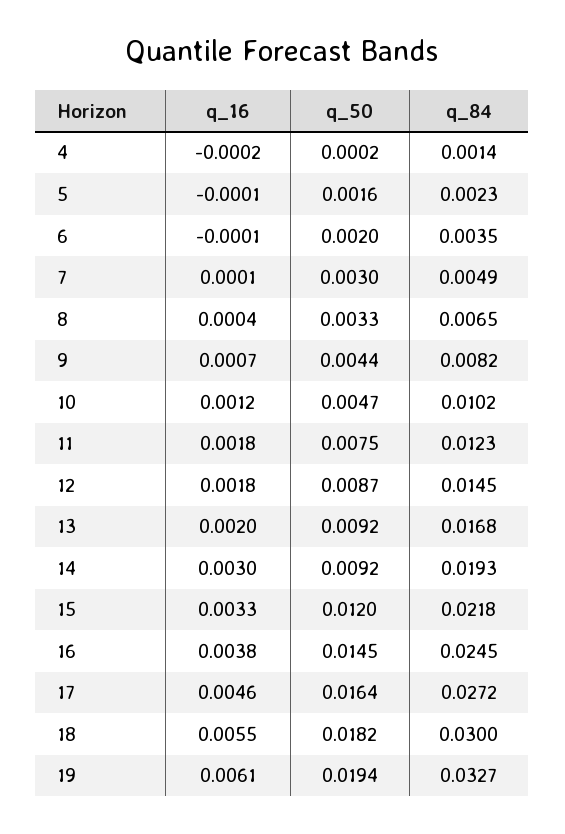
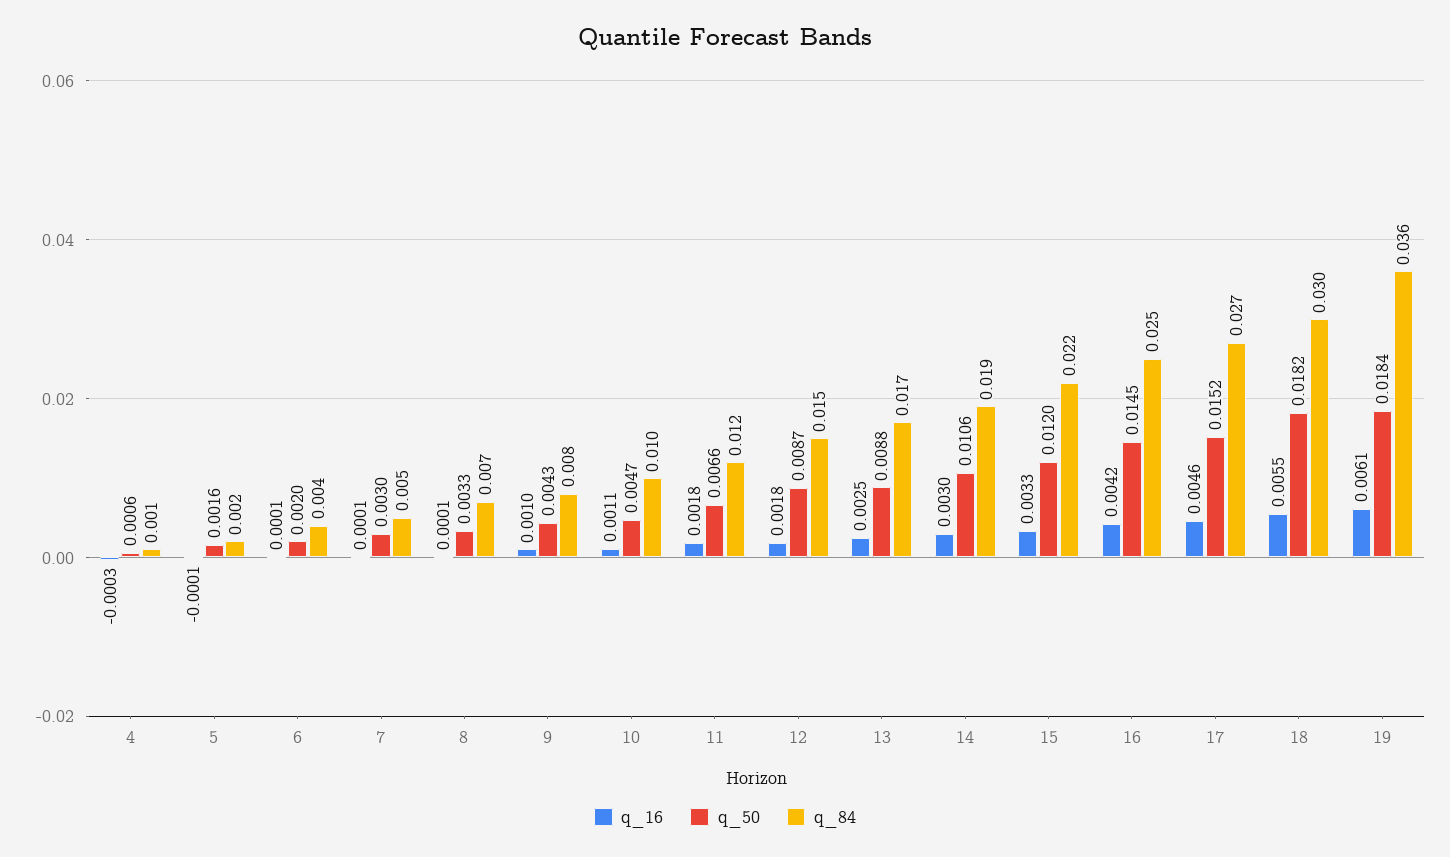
q_16, 4: -0.0002 -> -0.0003
q_50, 4: 0.0002 -> 0.0006
q_16, 6: -0.0001 -> 0.0001
q_16, 8: 0.0004 -> 0.0001
q_16, 9: 0.0007 -> 0.001
q_50, 9: 0.0044 -> 0.0043
q_16, 10: 0.0012 -> 0.0011
q_50, 11: 0.0075 -> 0.0066
q_16, 13: 0.002 -> 0.0025
q_50, 13: 0.0092 -> 0.0088
q_50, 14: 0.0092 -> 0.0106
q_16, 16: 0.0038 -> 0.0042
q_50, 17: 0.0164 -> 0.0152
q_50, 19: 0.0194 -> 0.0184
q_84, 19: 0.0327 -> 0.036

